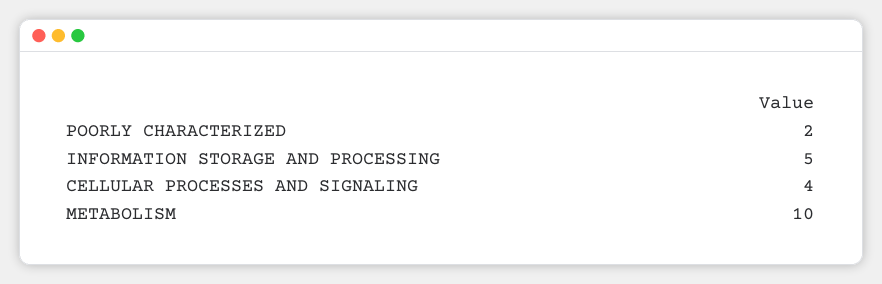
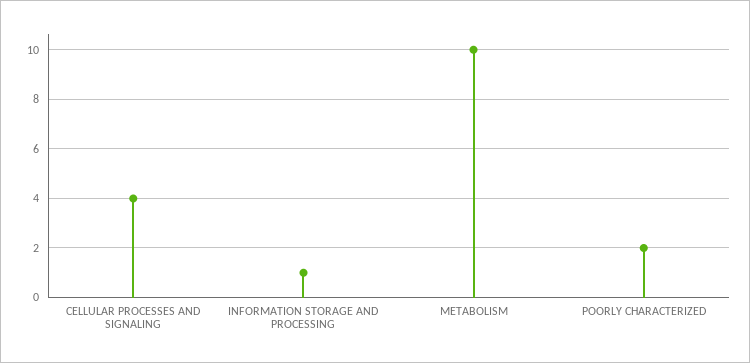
INFORMATION STORAGE AND PROCESSING: 5 -> 1

